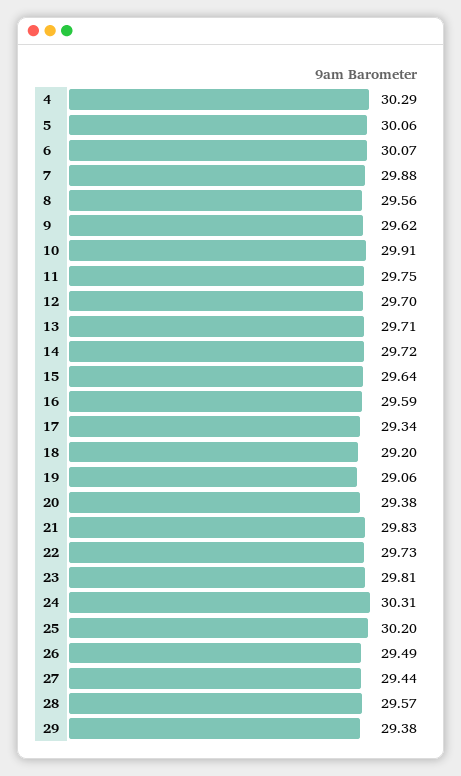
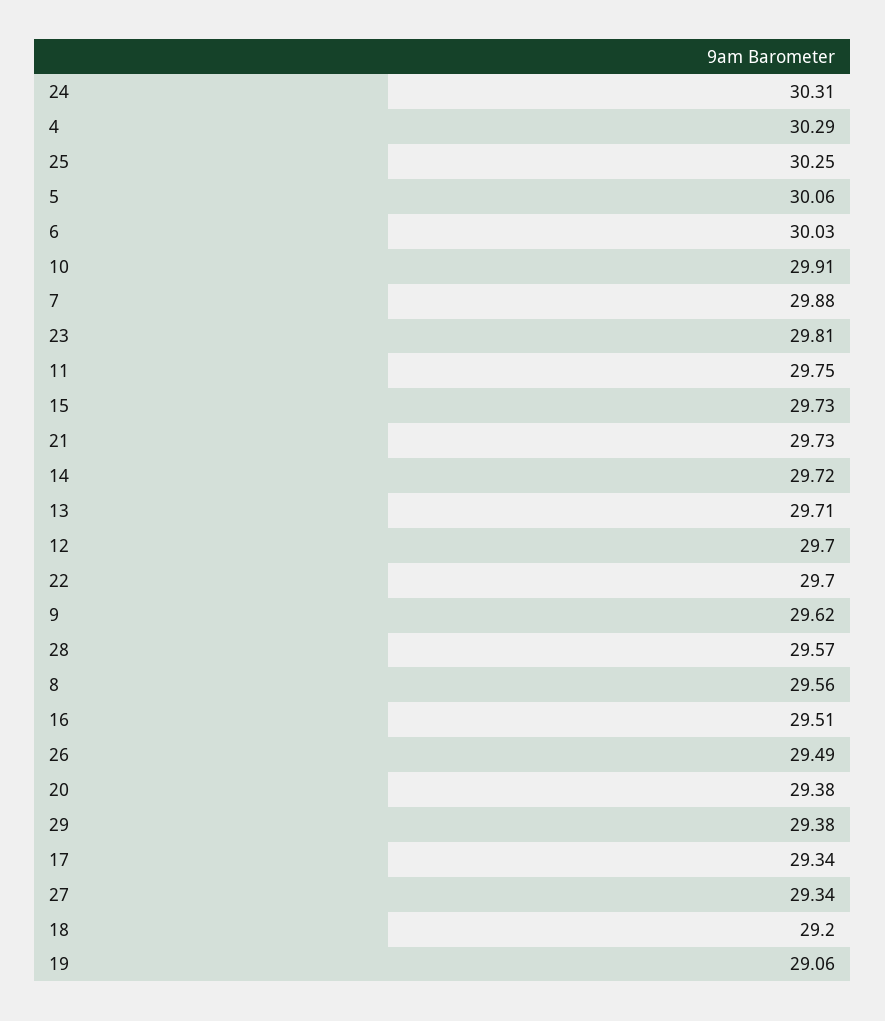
6: 30.07 -> 30.03
15: 29.64 -> 29.73
16: 29.59 -> 29.51
21: 29.83 -> 29.73
22: 29.73 -> 29.7
25: 30.2 -> 30.25
27: 29.44 -> 29.34

